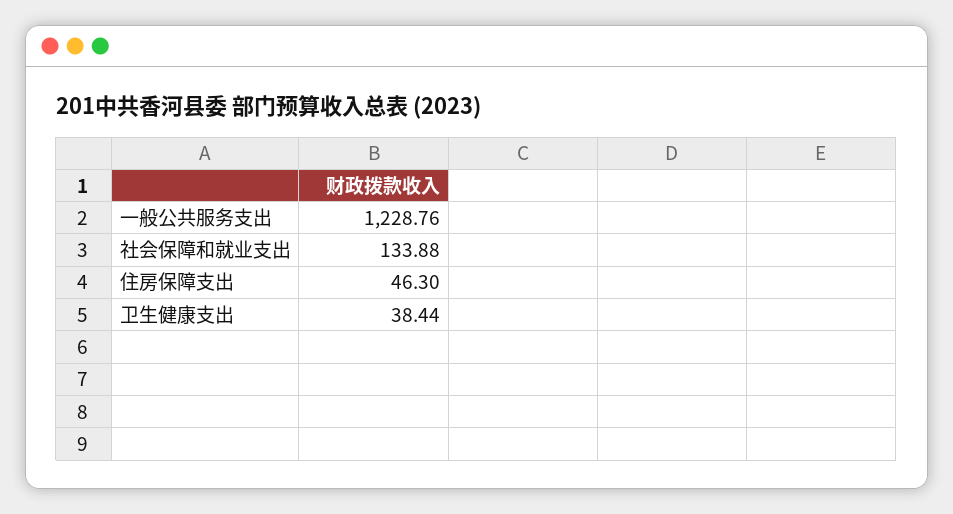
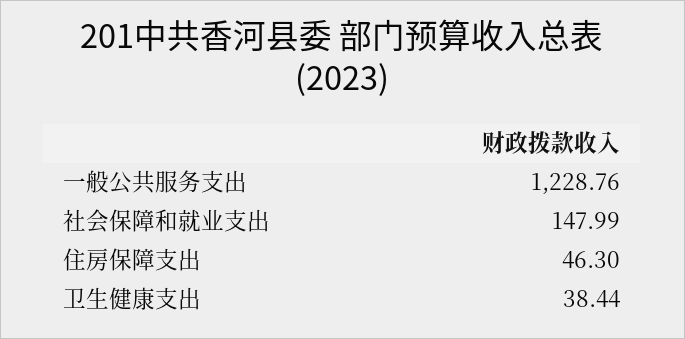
社会保障和就业支出: 133.88 -> 147.99

